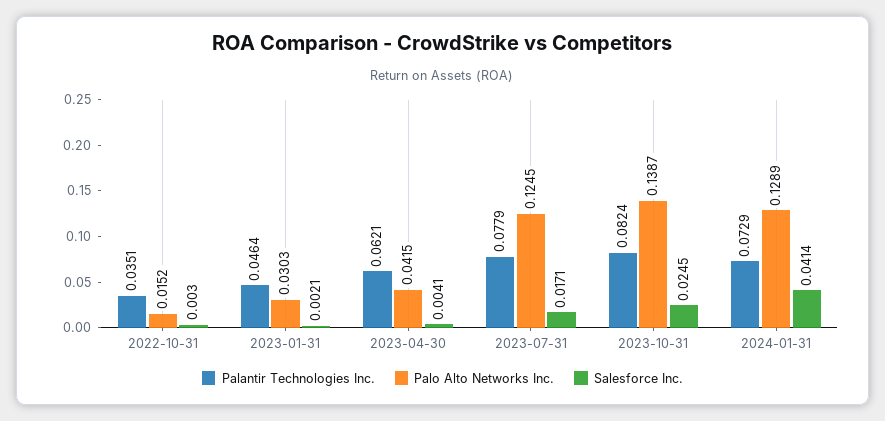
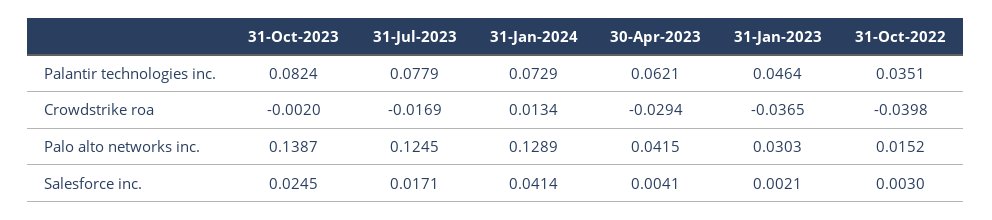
Crowdstrike roa, 2023-10-31: none -> -0.002
Crowdstrike roa, 2023-07-31: none -> -0.0169
Crowdstrike roa, 2024-01-31: none -> 0.0134
Crowdstrike roa, 2023-04-30: none -> -0.0294
Crowdstrike roa, 2023-01-31: none -> -0.0365
Crowdstrike roa, 2022-10-31: none -> -0.0398

